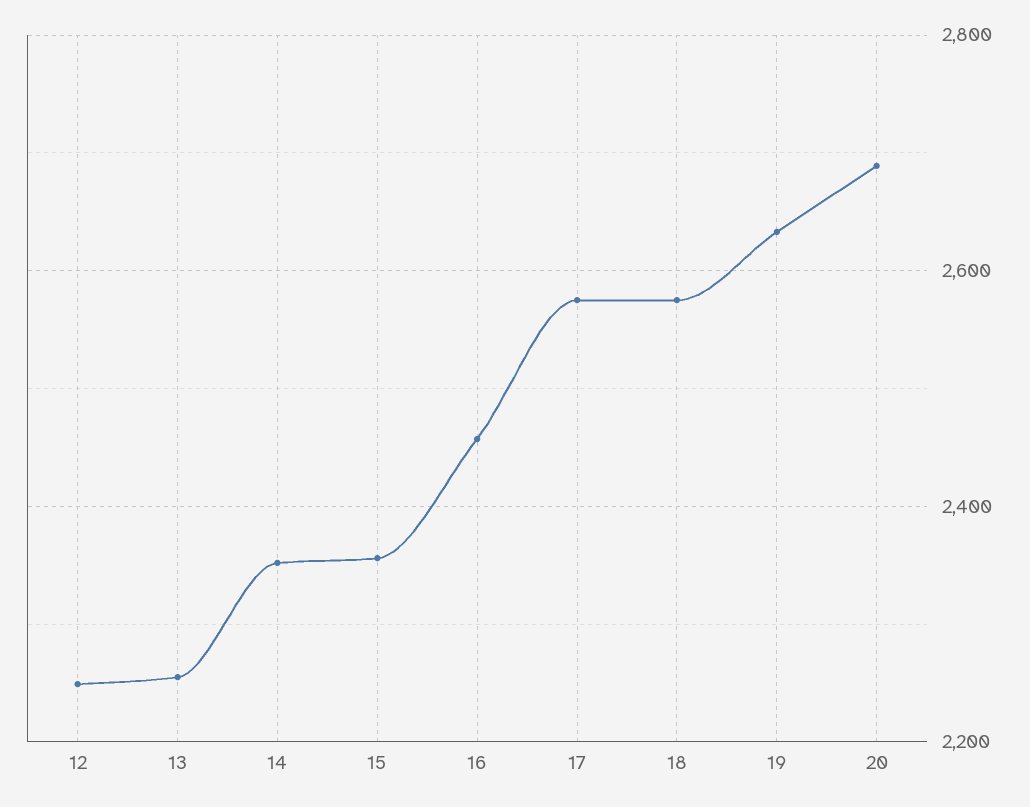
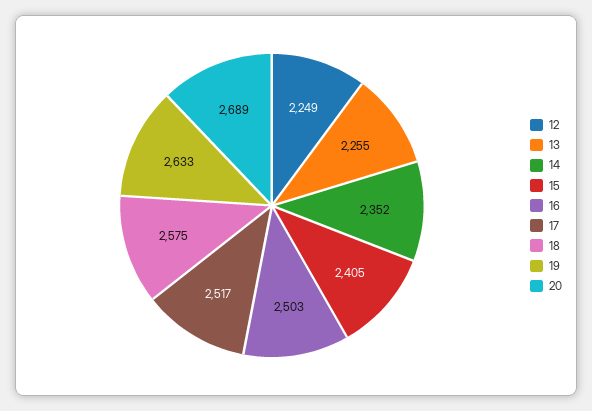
15: 2360 -> 2405
16: 2460 -> 2503
17: 2580 -> 2517

